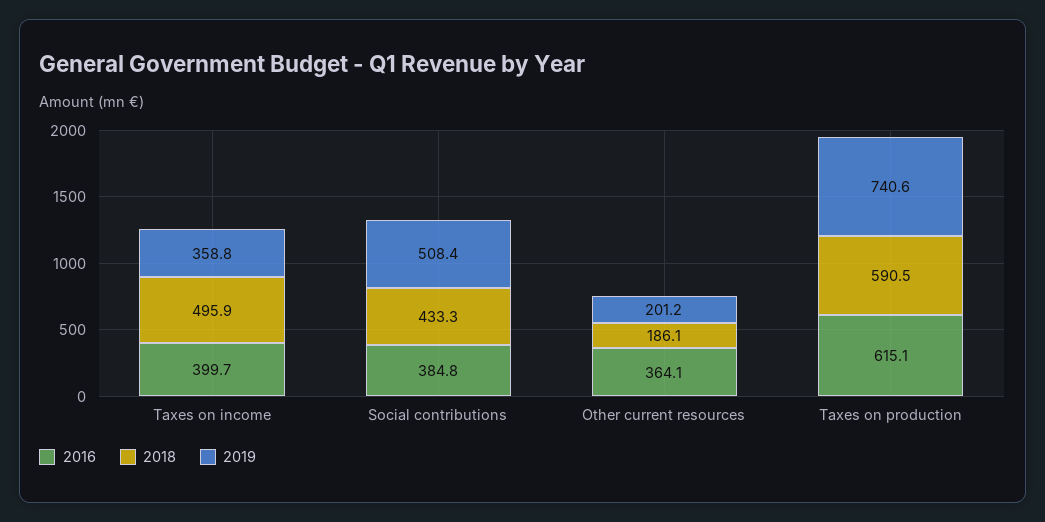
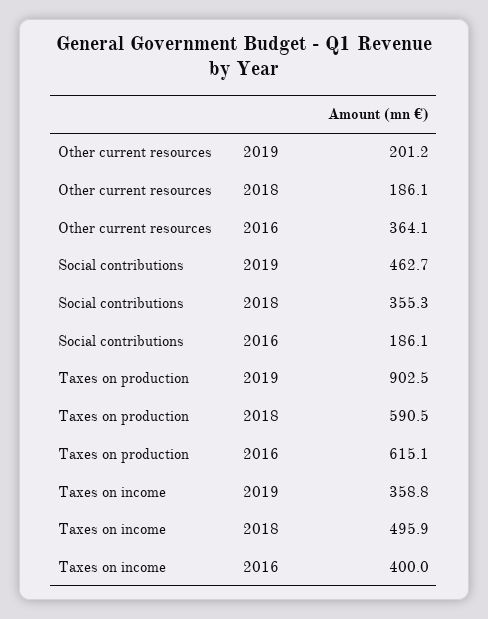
2016, Taxes on income: 399.7 -> 400
2016, Social contributions: 384.8 -> 186.1
2018, Social contributions: 433.3 -> 355.3
2019, Social contributions: 508.4 -> 462.7
2019, Taxes on production: 740.6 -> 902.5

